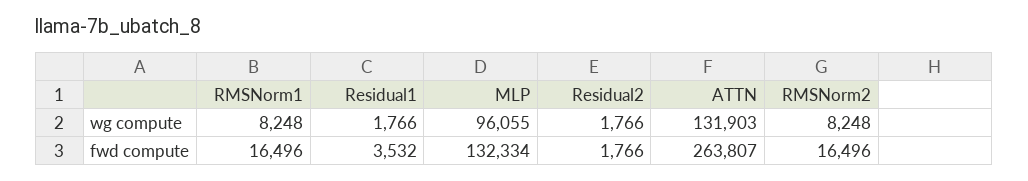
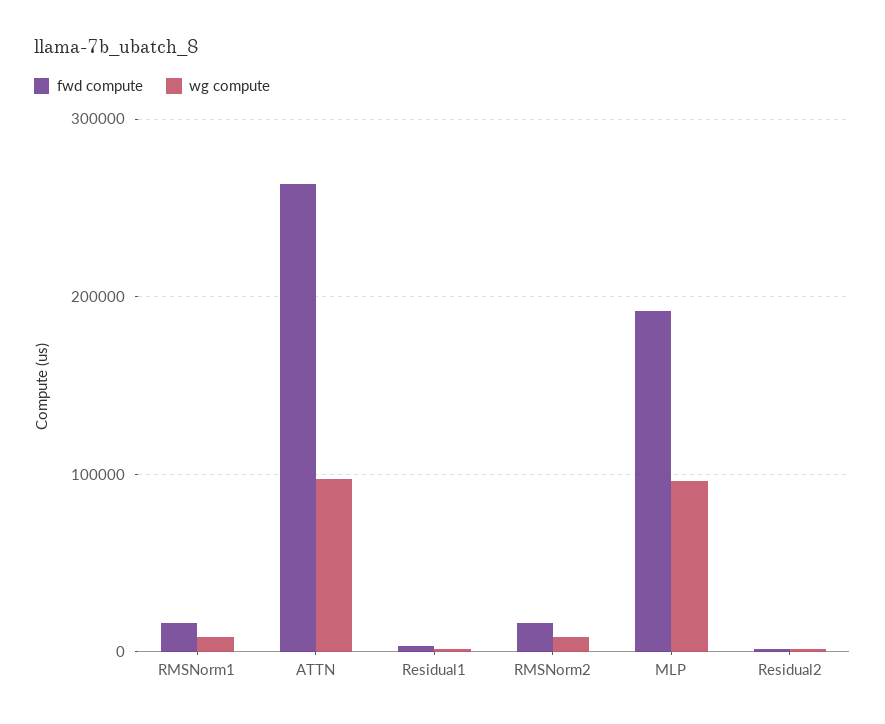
wg compute, ATTN: 131903 -> 100000
fwd compute, MLP: 132334 -> 190000

